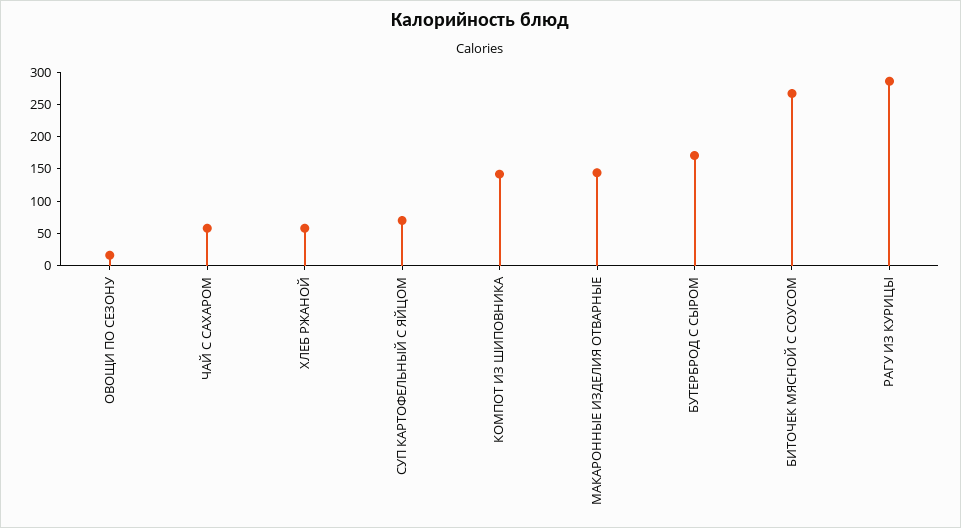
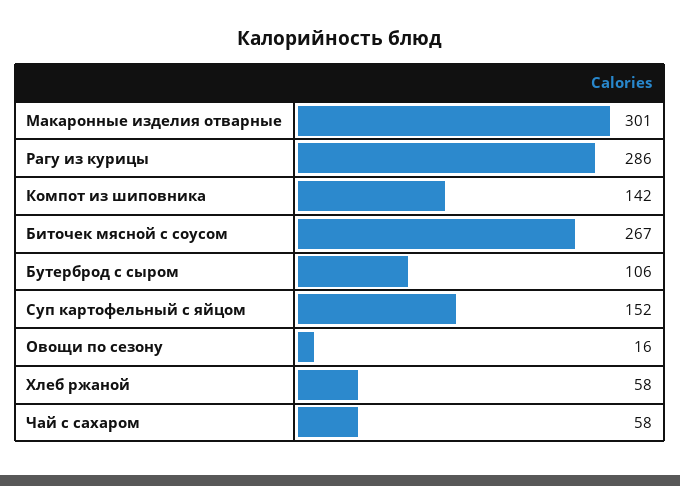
СУП КАРТОФЕЛЬНЫЙ С ЯЙЦОМ: 75 -> 152
МАКАРОННЫЕ ИЗДЕЛИЯ ОТВАРНЫЕ: 150 -> 301
БУТЕРБРОД С СЫРОМ: 175 -> 106

